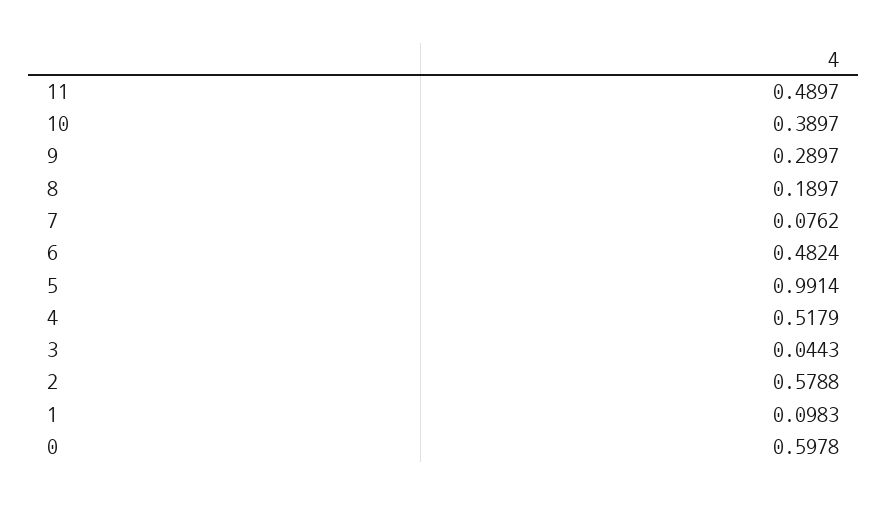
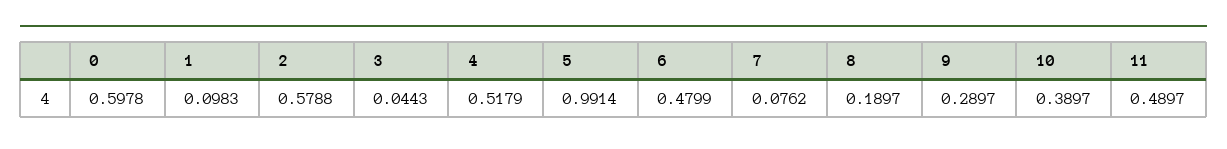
6: 0.4824 -> 0.4799

